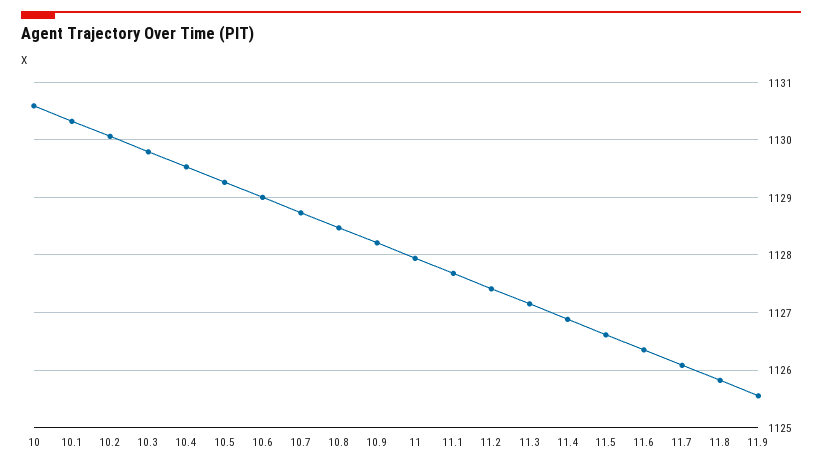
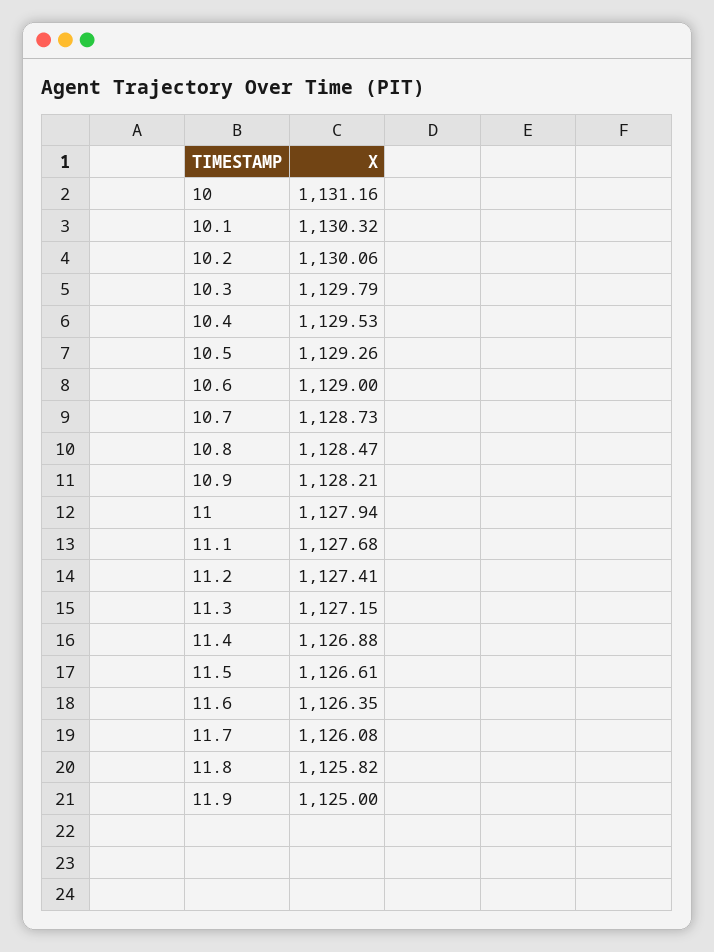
10: 1130.6 -> 1131.16
11.9: 1125.6 -> 1125

